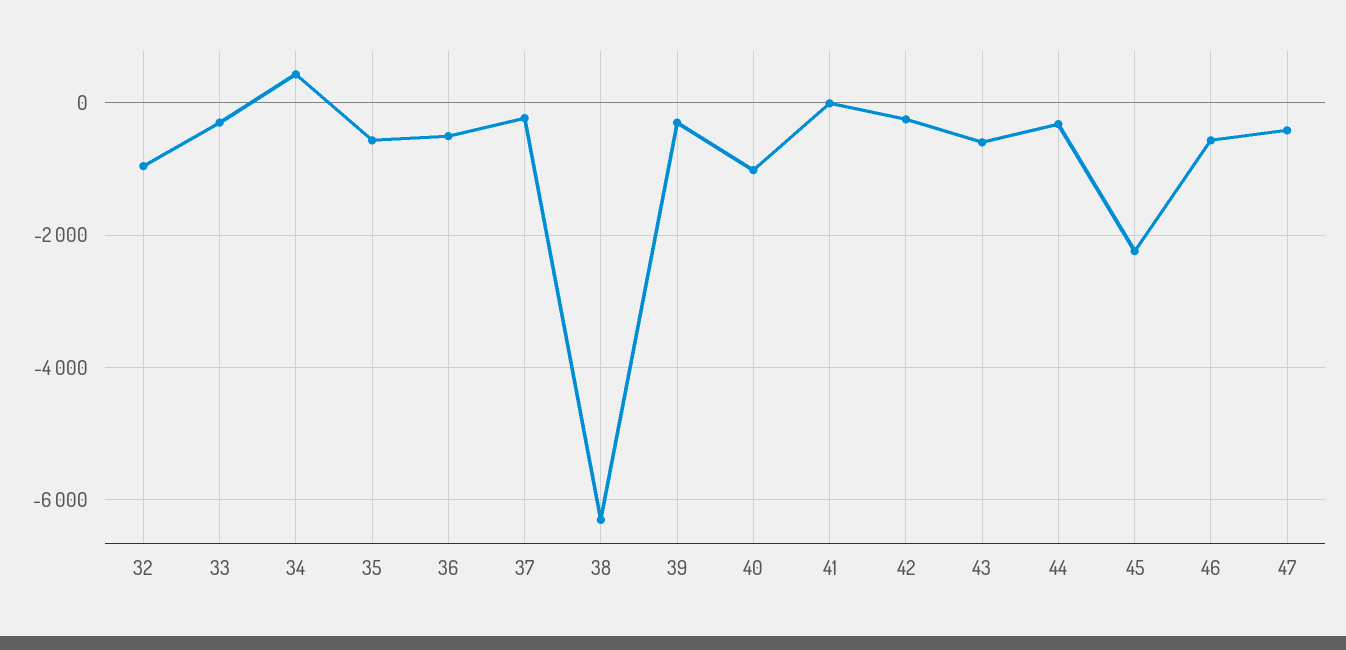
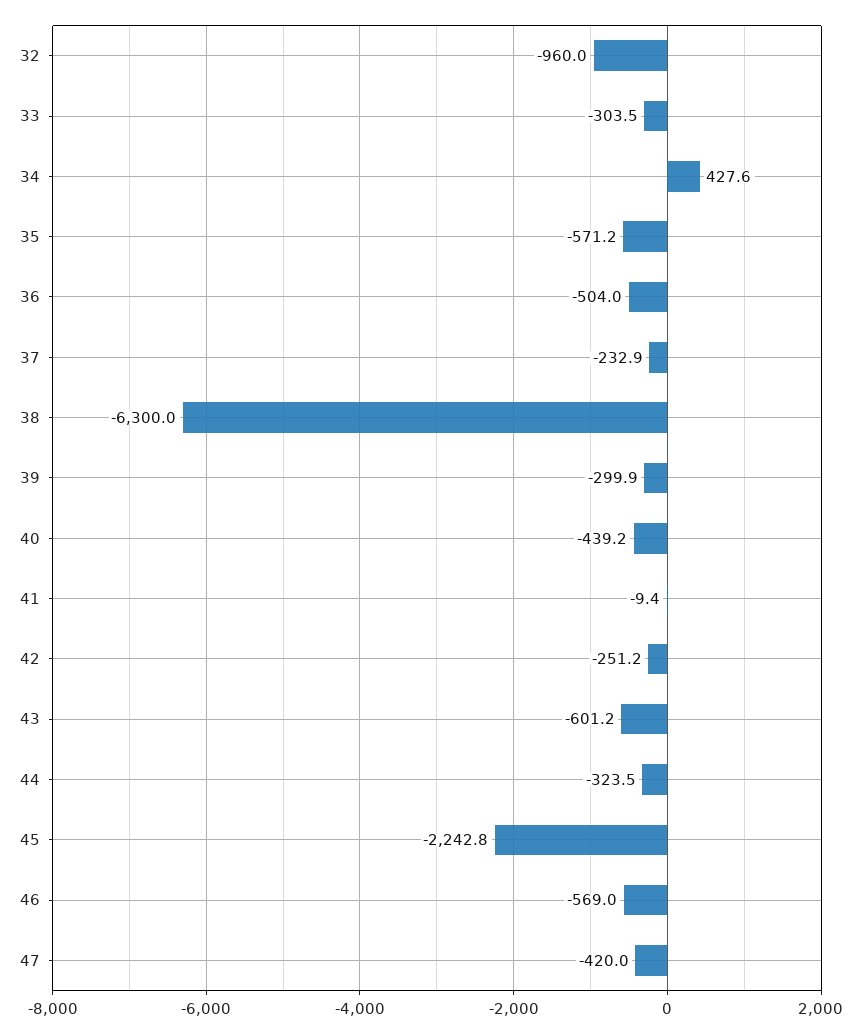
40: -1000 -> -439.2

